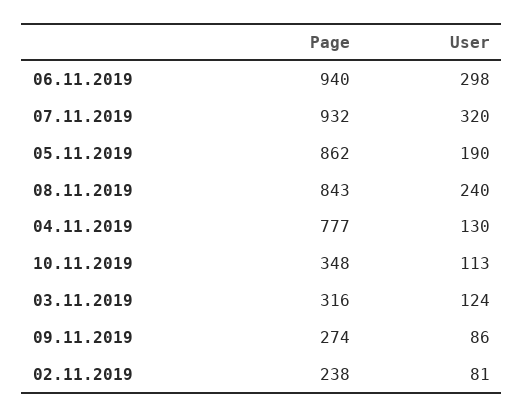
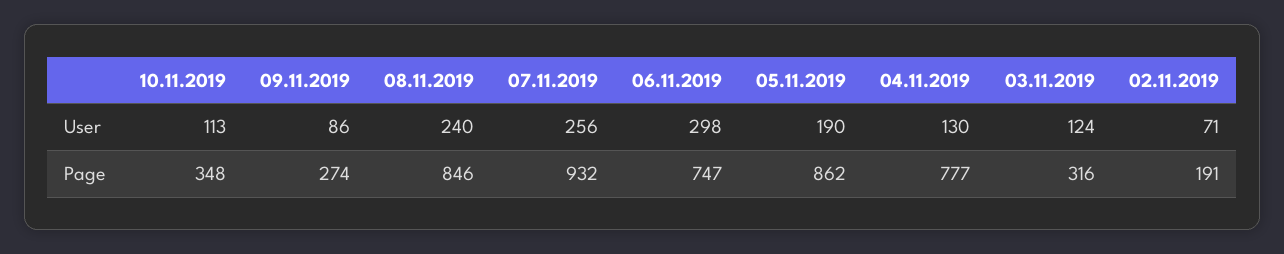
Page, 06.11.2019: 940 -> 747
User, 07.11.2019: 320 -> 256
Page, 08.11.2019: 843 -> 846
Page, 02.11.2019: 238 -> 191
User, 02.11.2019: 81 -> 71

